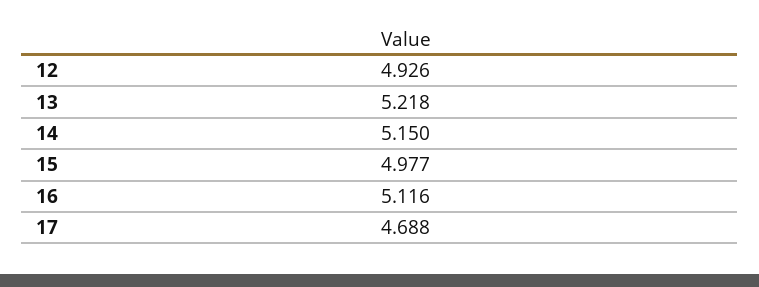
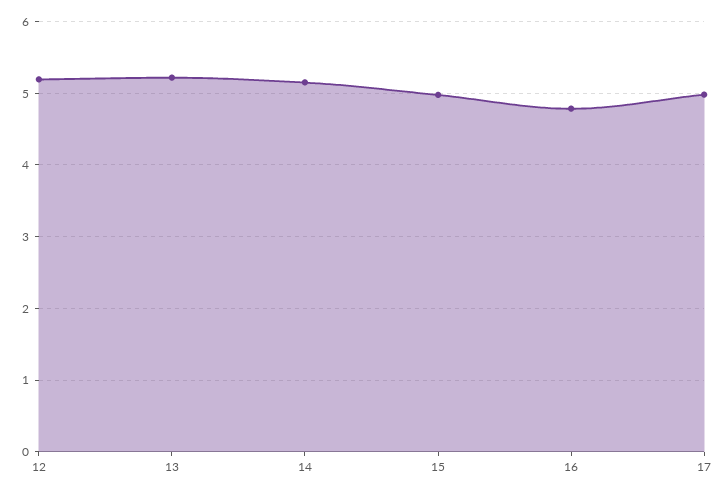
12: 4.926 -> 5.2
16: 5.116 -> 4.8
17: 4.688 -> 5

